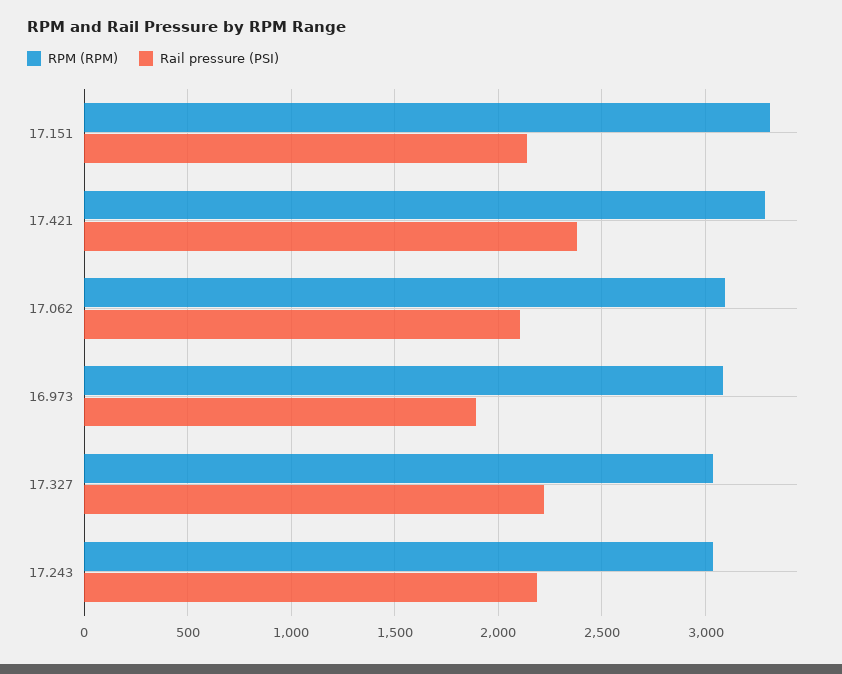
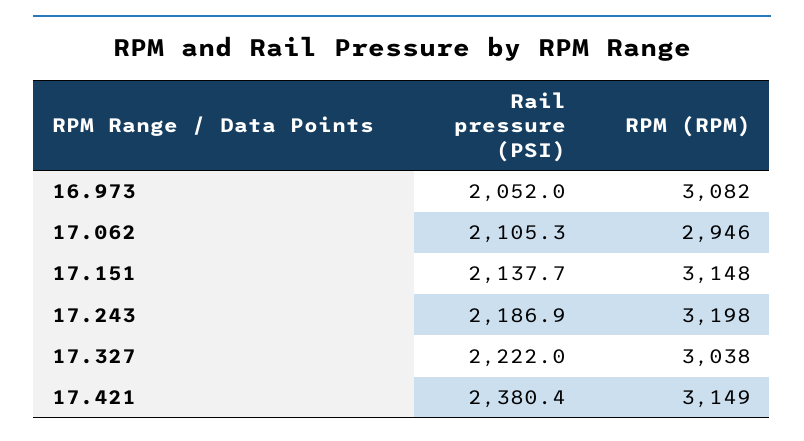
RPM (RPM), 17.151: 3300 -> 3148
RPM (RPM), 17.421: 3300 -> 3149
RPM (RPM), 17.062: 3100 -> 2946
Rail pressure (PSI), 16.973: 1900 -> 2052
RPM (RPM), 17.243: 3050 -> 3198

